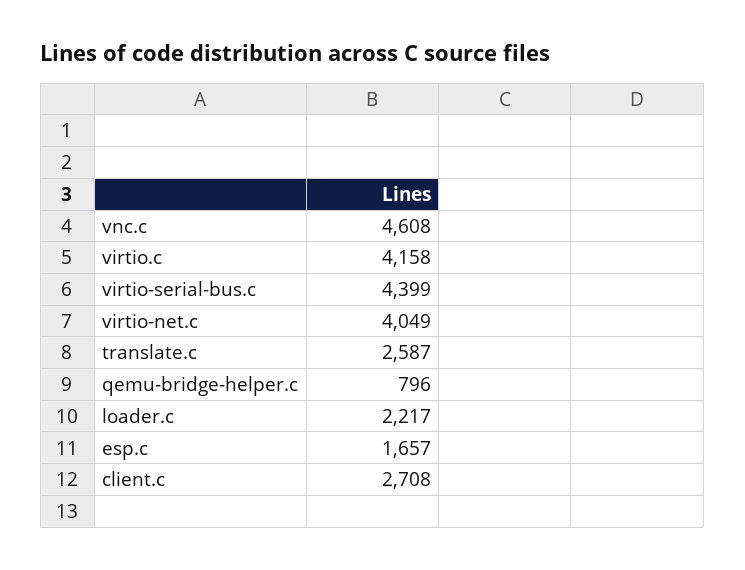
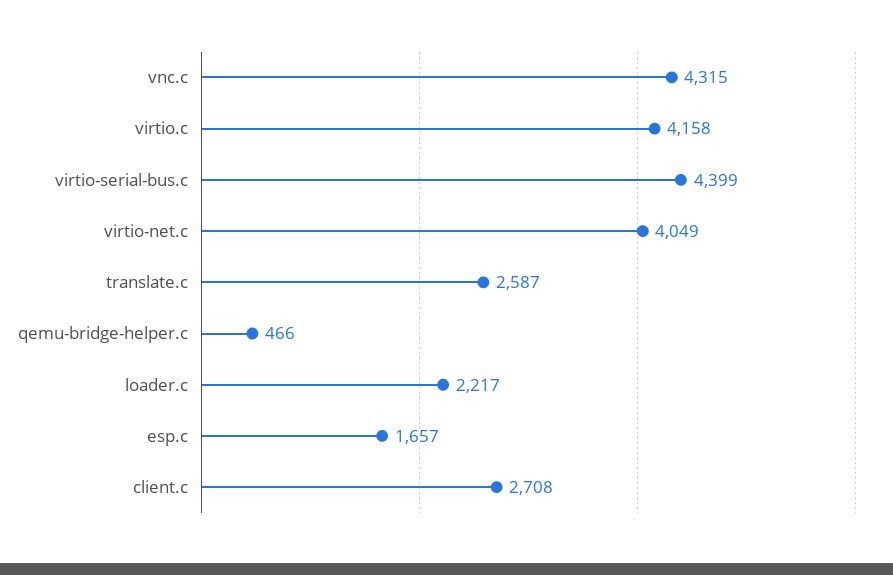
vnc.c: 4608 -> 4315
qemu-bridge-helper.c: 796 -> 466

